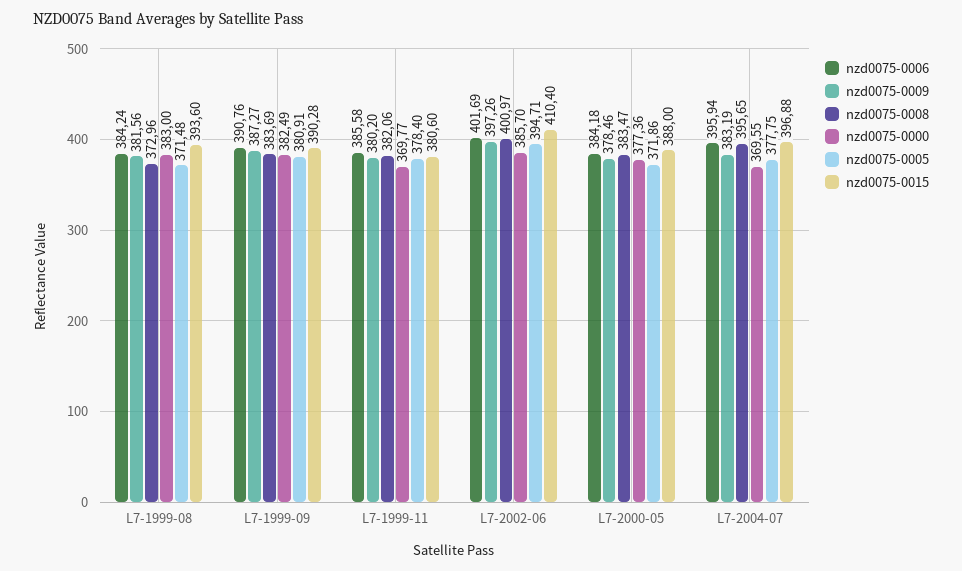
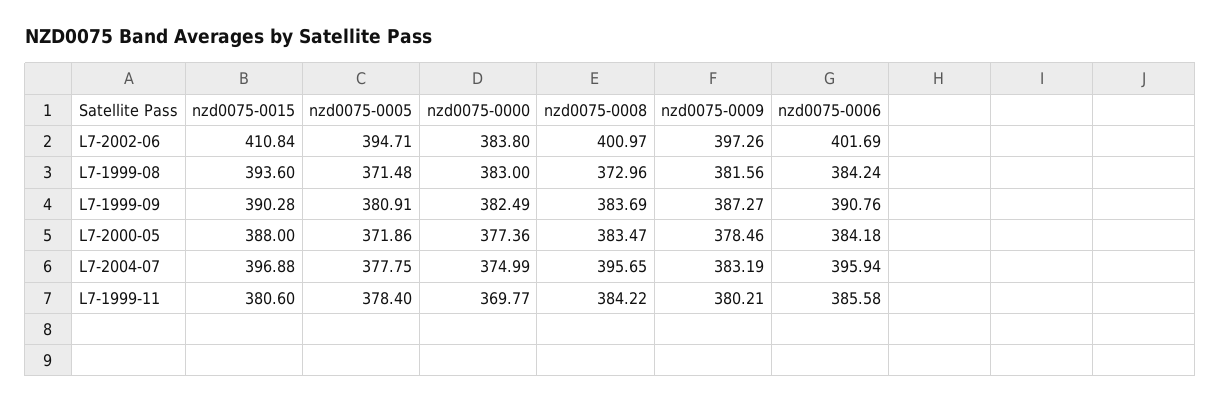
nzd0075-0009, L7-1999-11: 380.2 -> 380.21
nzd0075-0008, L7-1999-11: 382.06 -> 384.22
nzd0075-0000, L7-2002-06: 385.7 -> 383.8
nzd0075-0015, L7-2002-06: 410.4 -> 410.84
nzd0075-0000, L7-2004-07: 369.55 -> 374.99

